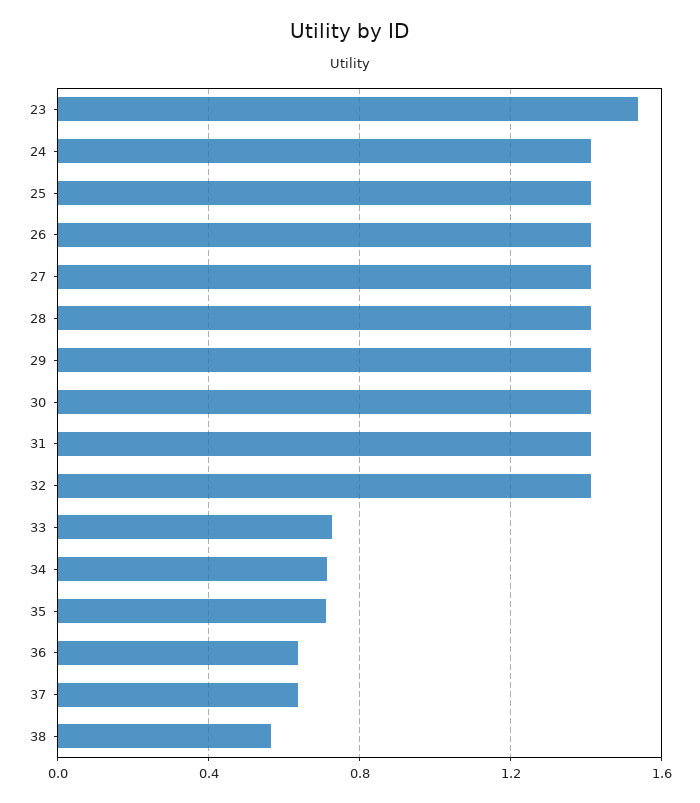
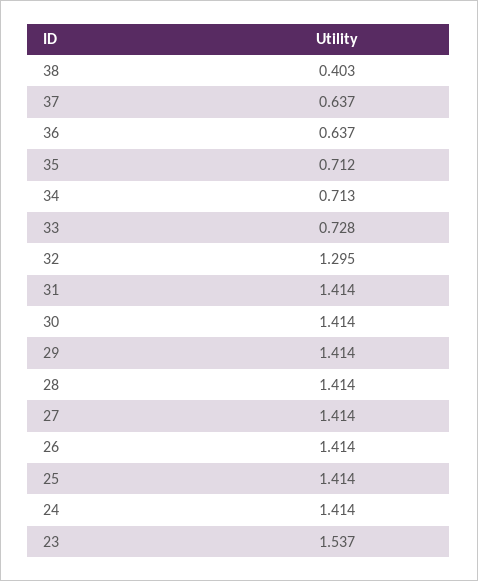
32: 1.4 -> 1.295
38: 0.55 -> 0.403

